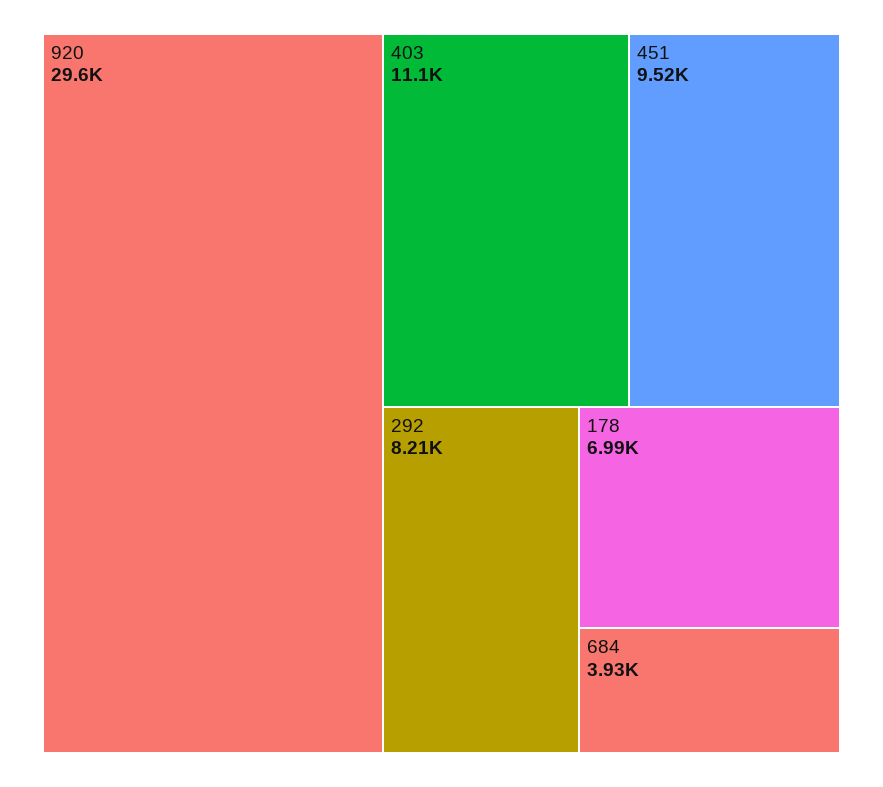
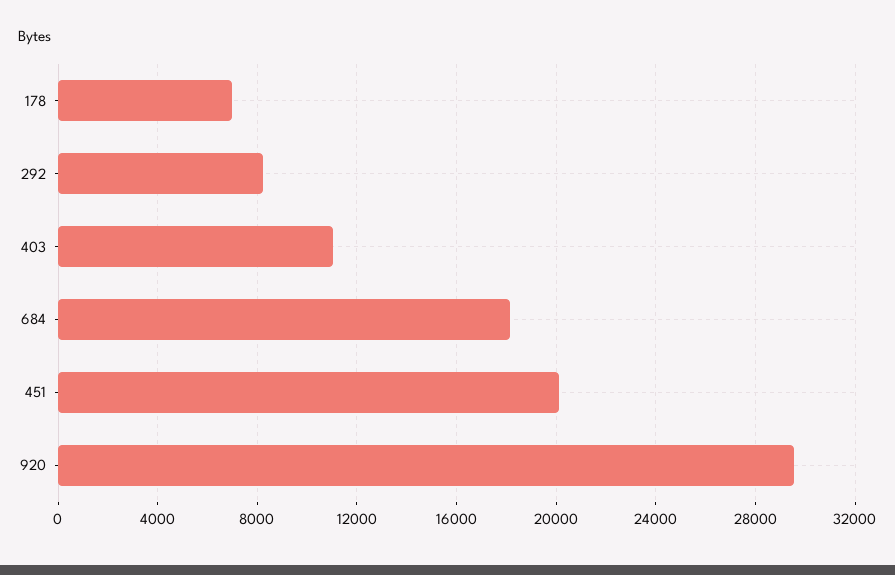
451: 9520 -> 20000
684: 3930 -> 18000

